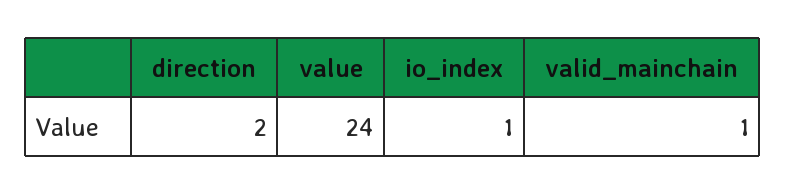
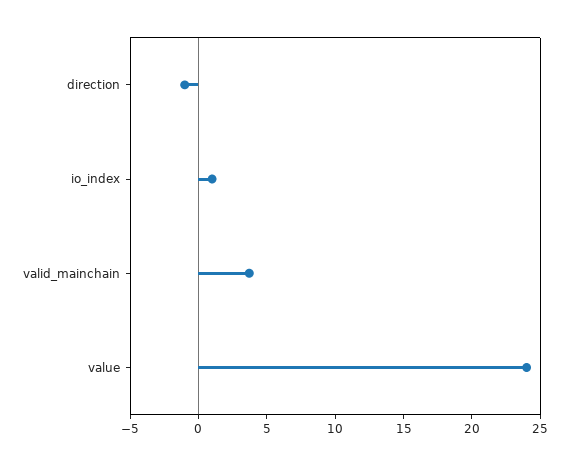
direction: 2 -> -1
valid_mainchain: 1 -> 4

